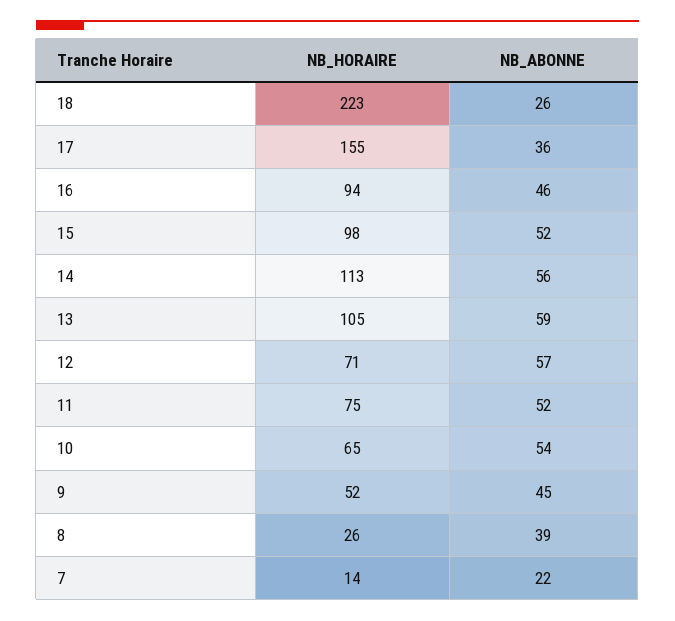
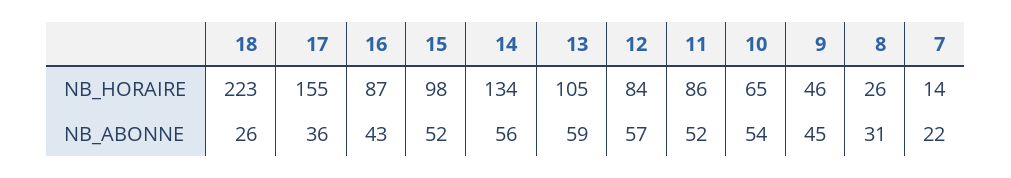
NB_HORAIRE, 16: 94 -> 87
NB_ABONNE, 16: 46 -> 43
NB_HORAIRE, 14: 113 -> 134
NB_HORAIRE, 12: 71 -> 84
NB_HORAIRE, 11: 75 -> 86
NB_HORAIRE, 9: 52 -> 46
NB_ABONNE, 8: 39 -> 31

